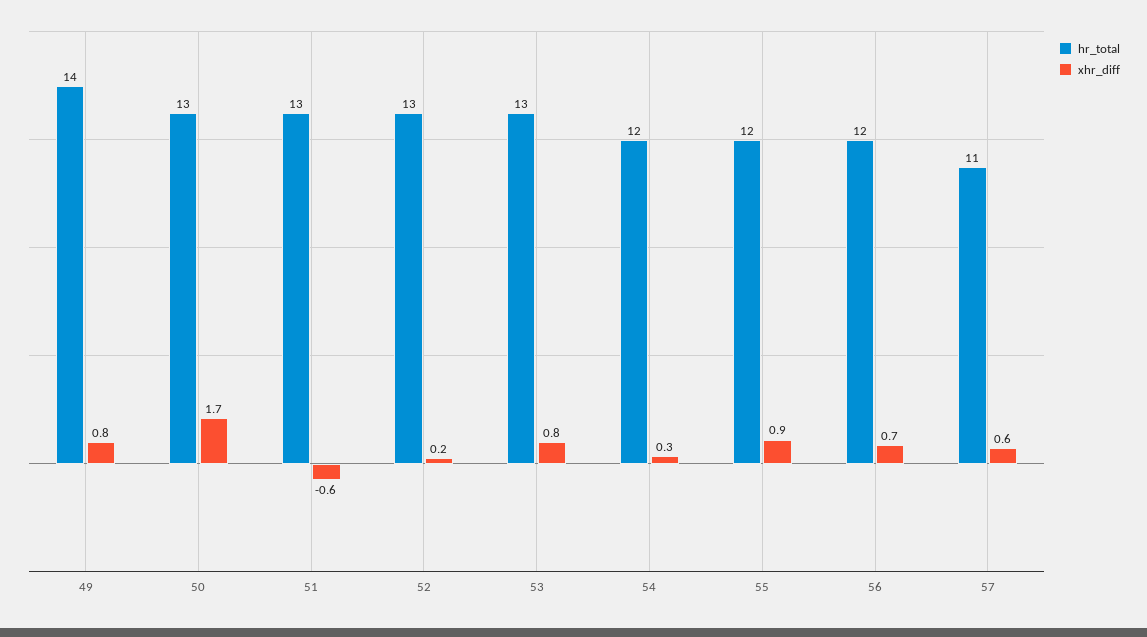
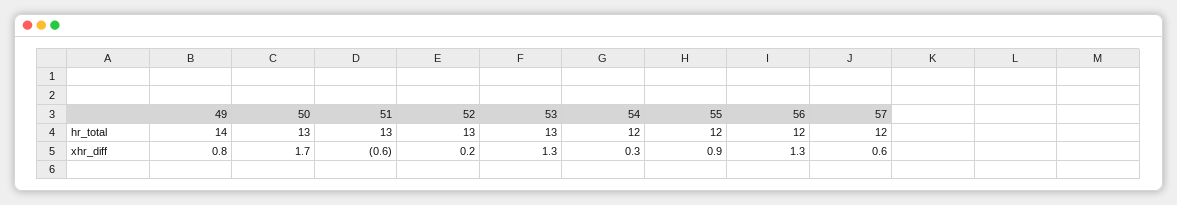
xhr_diff, 53: 0.8 -> 1.3
xhr_diff, 56: 0.7 -> 1.3
hr_total, 57: 11 -> 12

